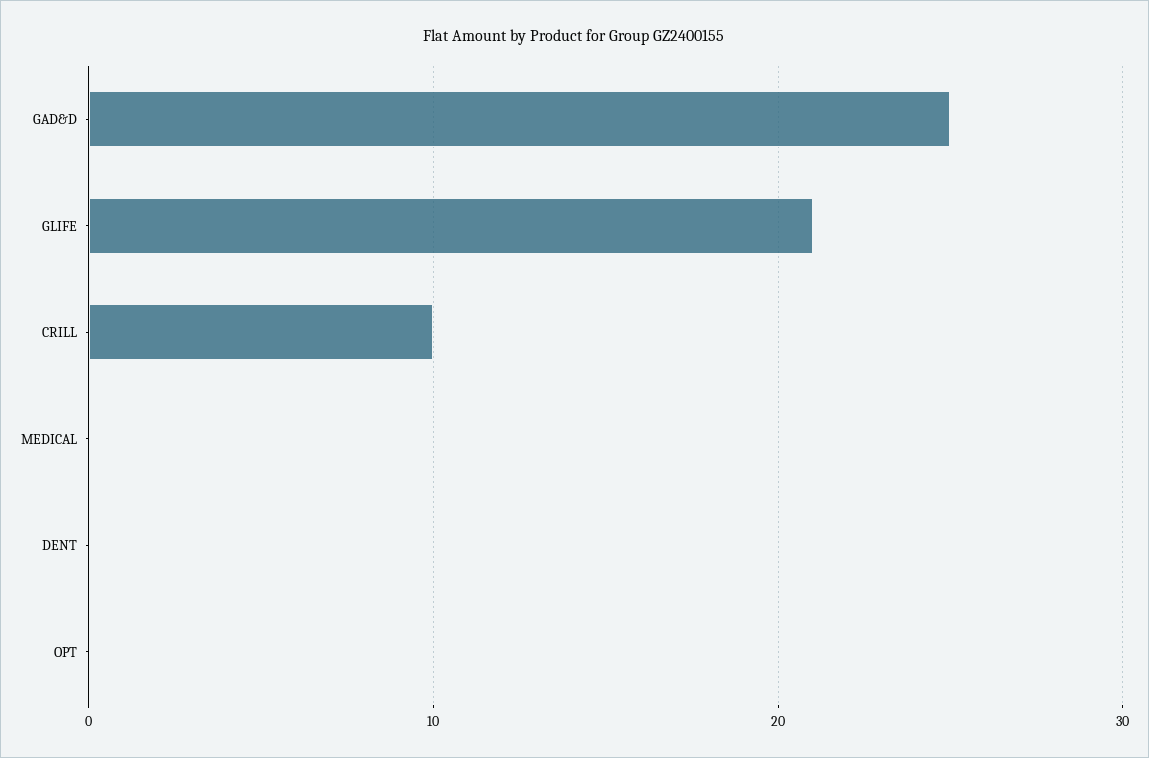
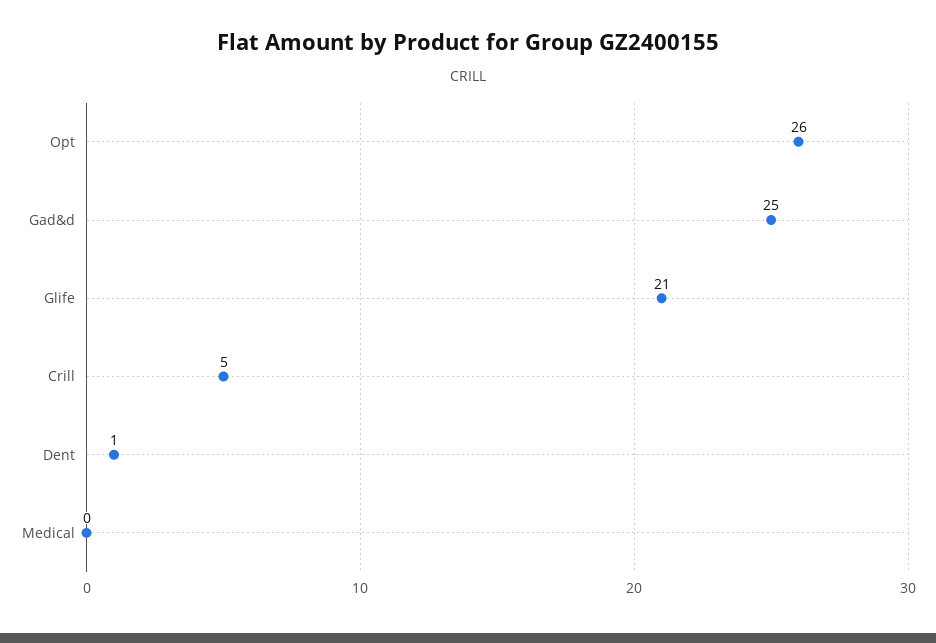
CRILL: 10 -> 5
DENT: 0 -> 1
OPT: 0 -> 26

